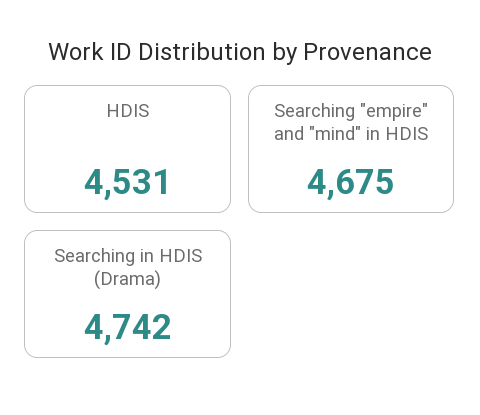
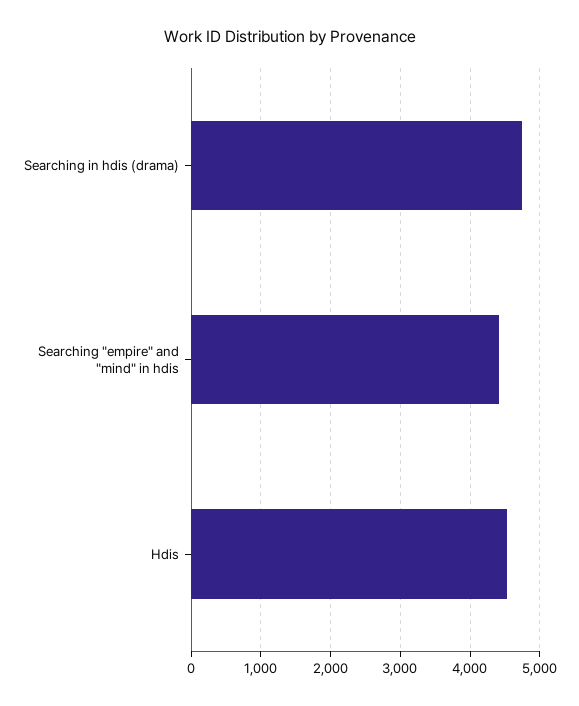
Searching "empire" and "mind" in HDIS: 4675 -> 4400

